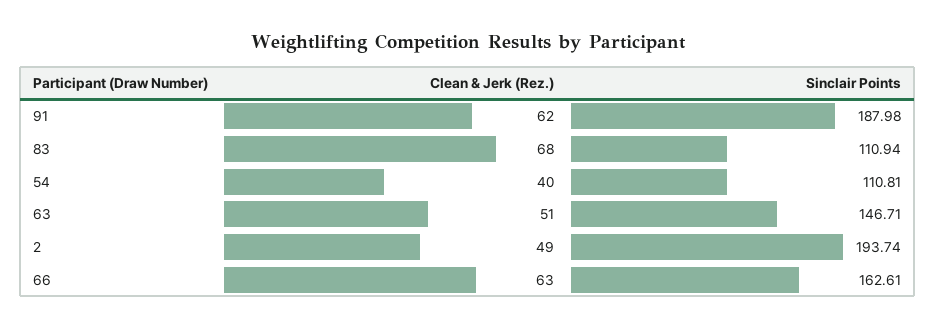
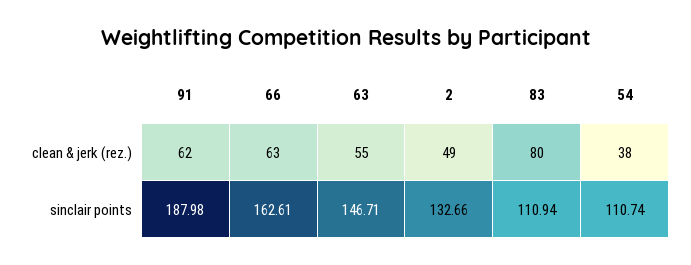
Clean & Jerk (Rez.), 83: 68 -> 80
Clean & Jerk (Rez.), 54: 40 -> 38
Sinclair Points, 54: 110.81 -> 110.74
Clean & Jerk (Rez.), 63: 51 -> 55
Sinclair Points, 2: 193.74 -> 132.66

